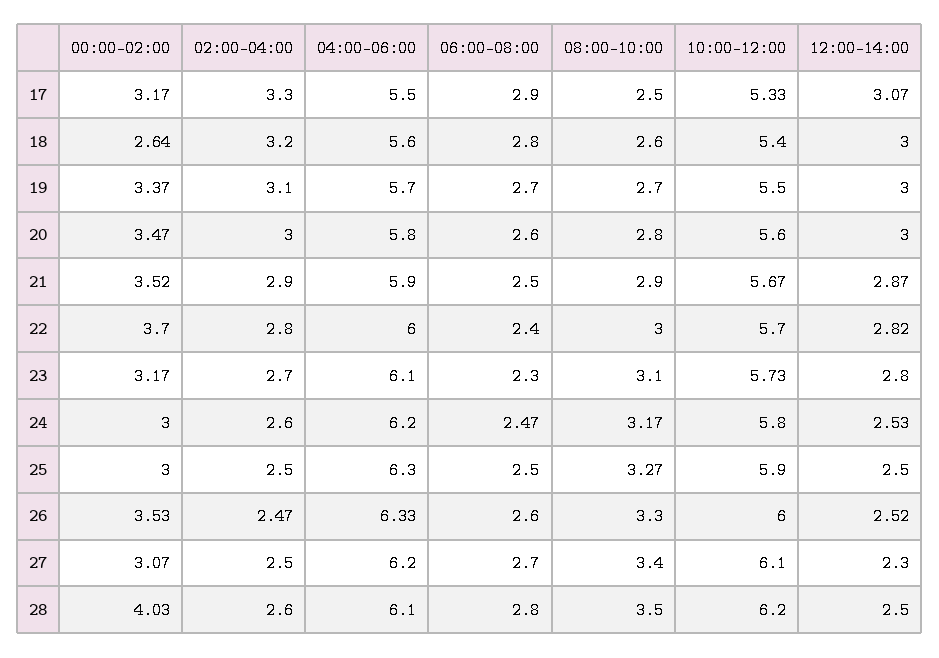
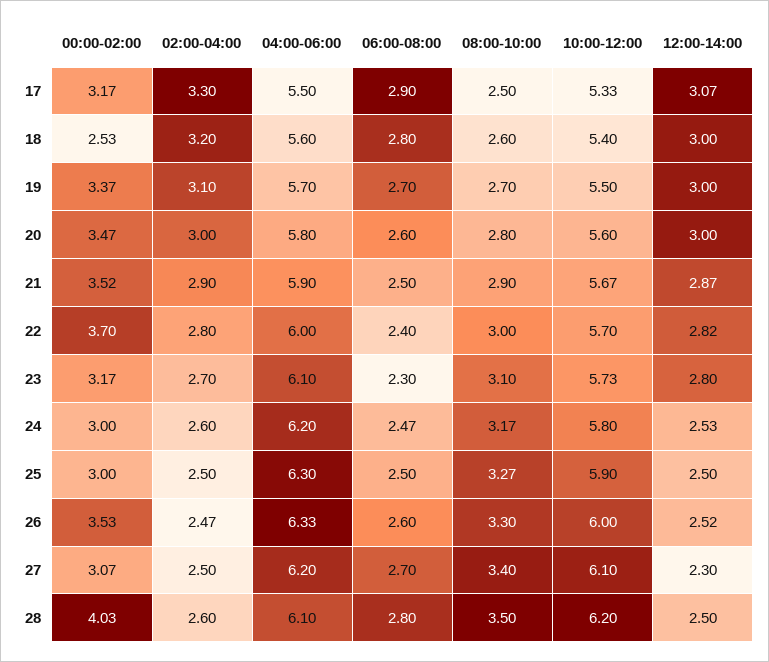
00:00-02:00, 18: 2.64 -> 2.53

